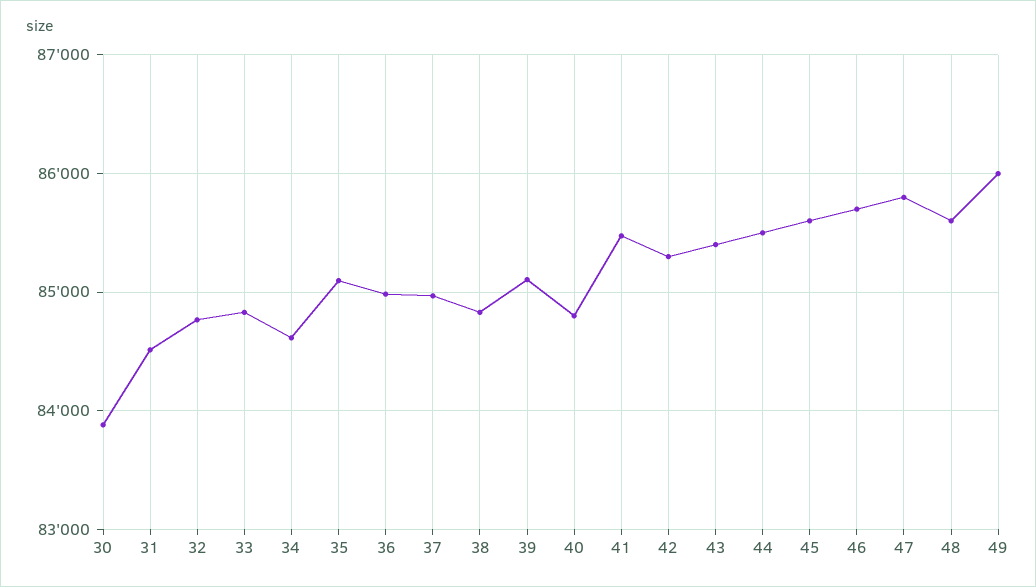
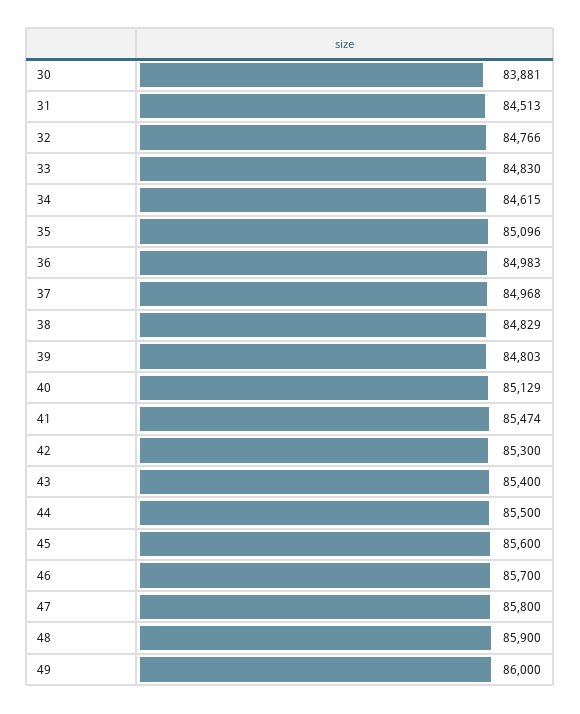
39: 85100 -> 84803
40: 84800 -> 85129
48: 85600 -> 85900

